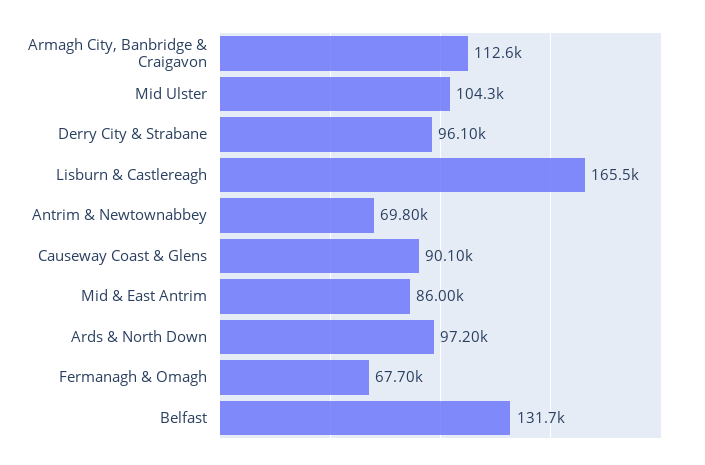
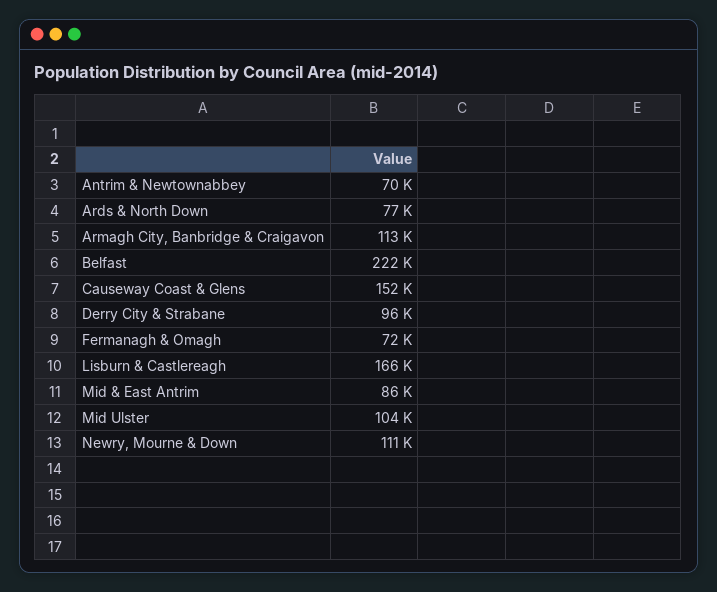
Causeway Coast & Glens: 90100 -> 152000
Ards & North Down: 97200 -> 77000
Fermanagh & Omagh: 67700 -> 72000
Belfast: 131700 -> 222000
Newry, Mourne & Down: none -> 111000

